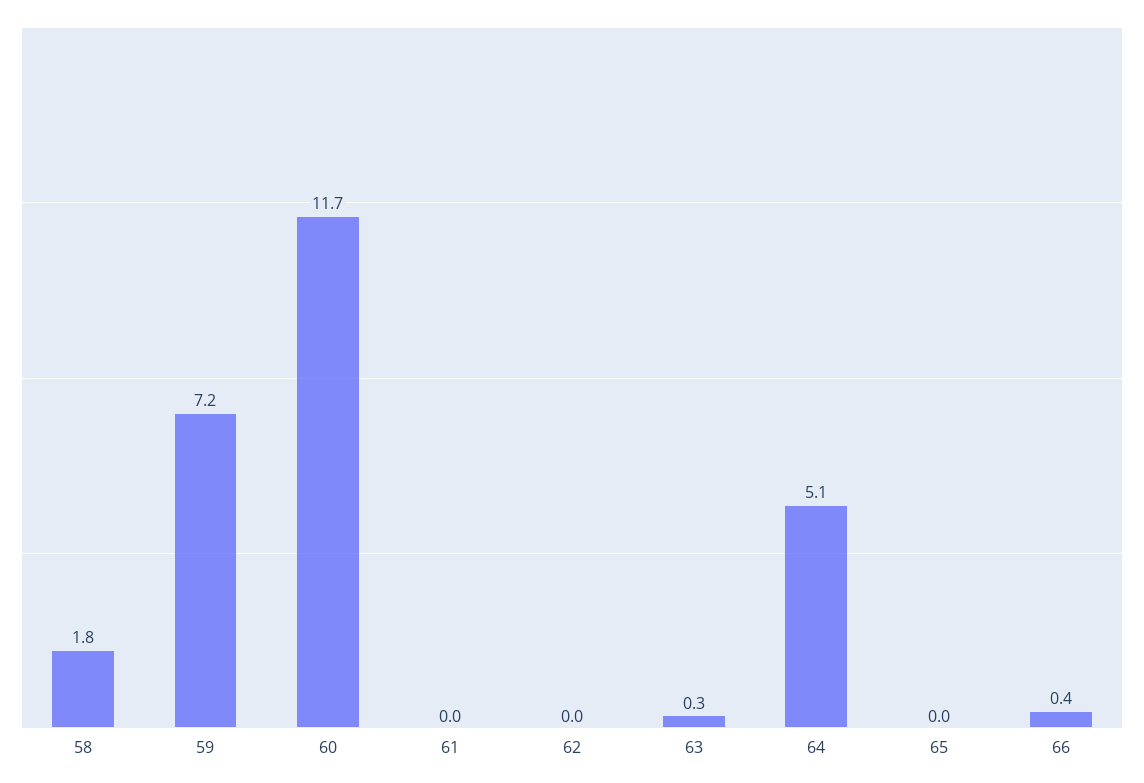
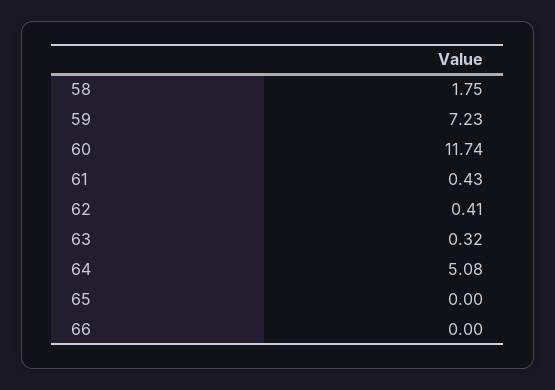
61: 0 -> 0.43
62: 0 -> 0.41
66: 0.4 -> 0

